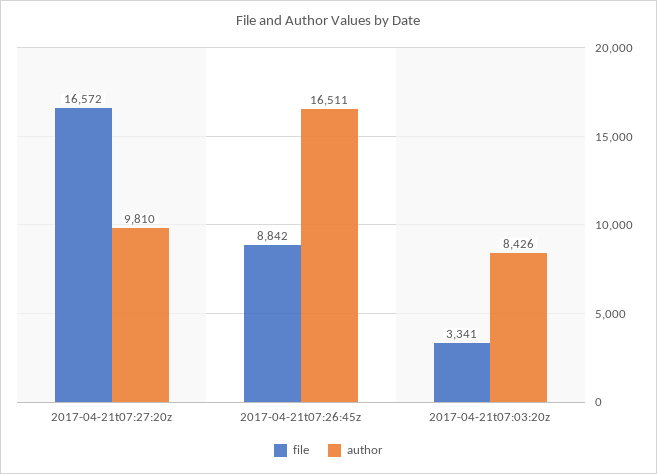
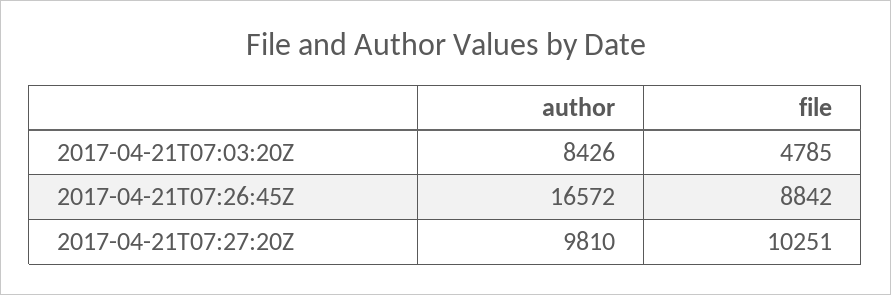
file, 2017-04-21t07:27:20z: 16572 -> 10251
author, 2017-04-21t07:26:45z: 16511 -> 16572
file, 2017-04-21t07:03:20z: 3341 -> 4785

